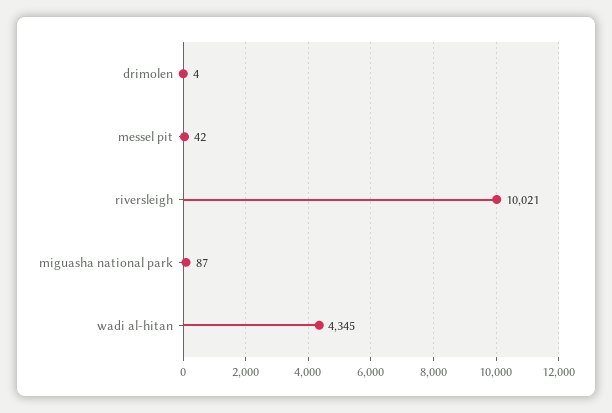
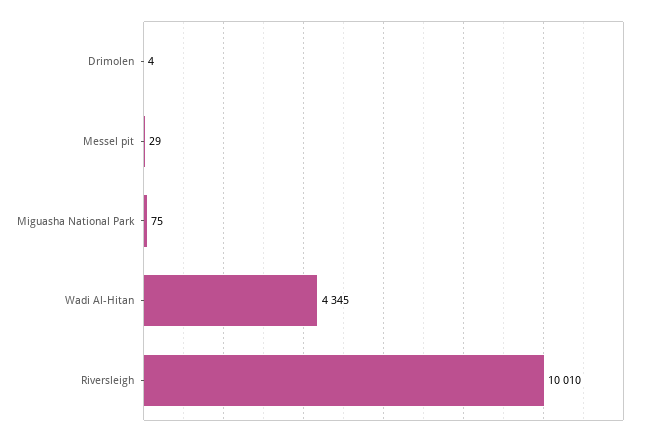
messel pit: 42 -> 29
riversleigh: 10021 -> 10010
miguasha national park: 87 -> 75

